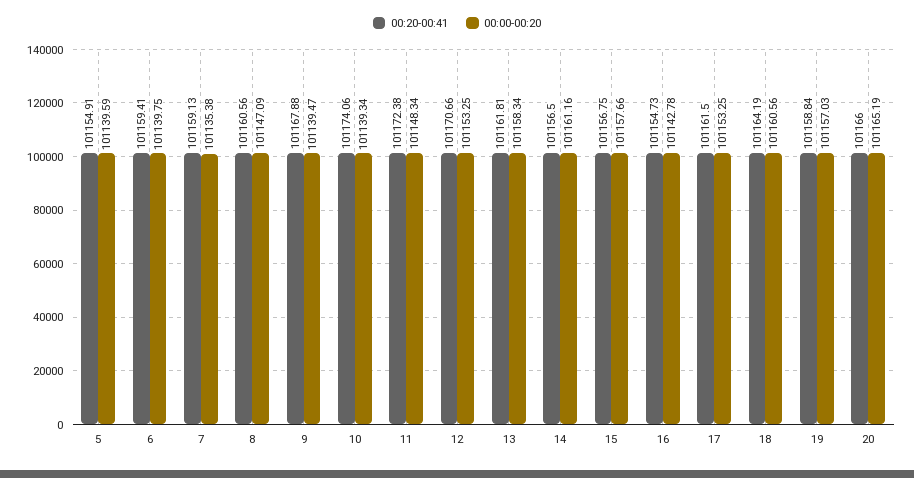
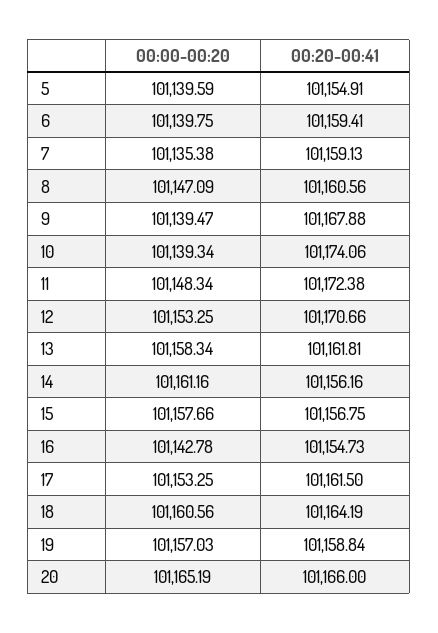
00:20-00:41, 14: 101156.5 -> 101156.16

